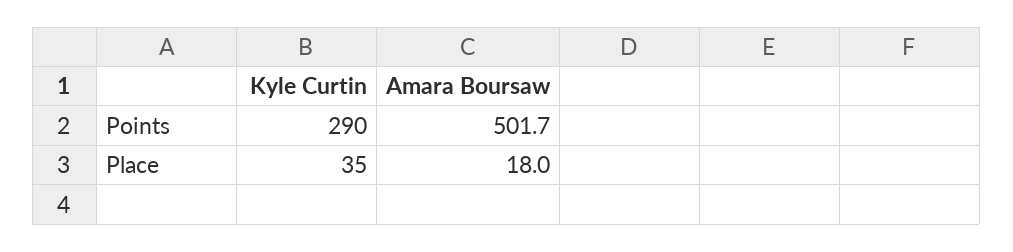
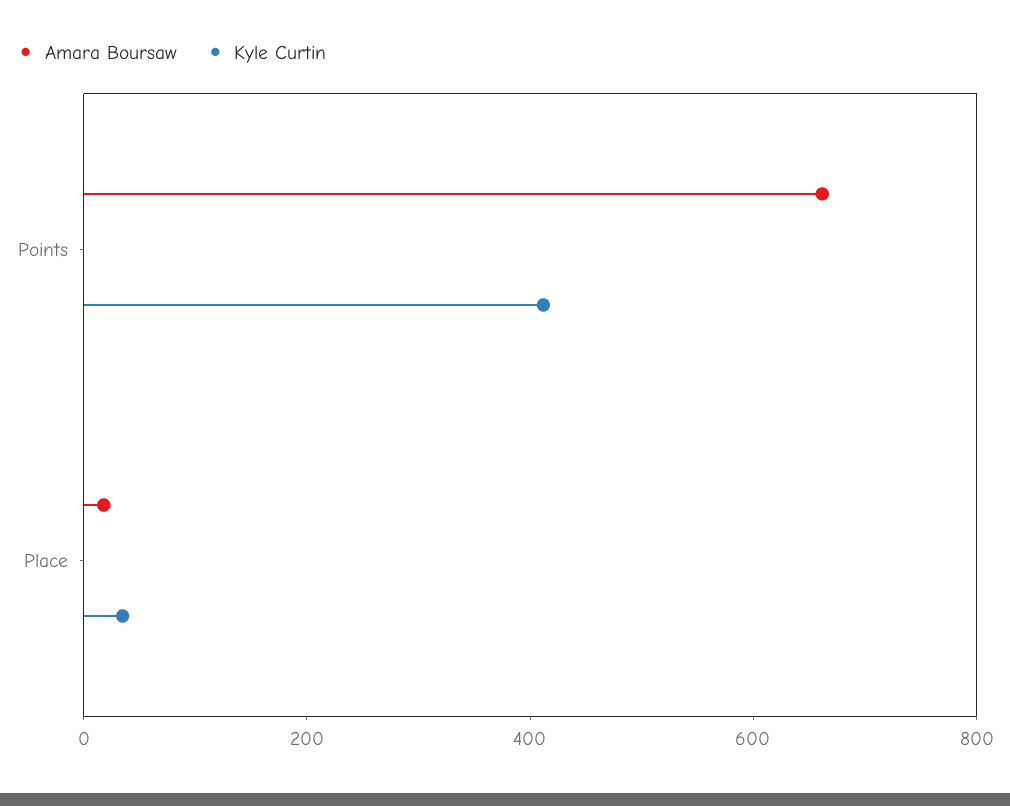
Kyle Curtin, Points: 290 -> 400
Amara Boursaw, Points: 501.7 -> 650

